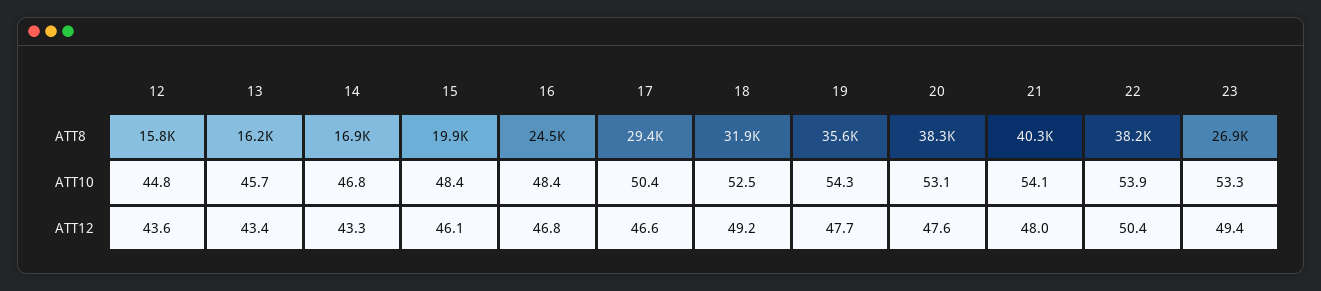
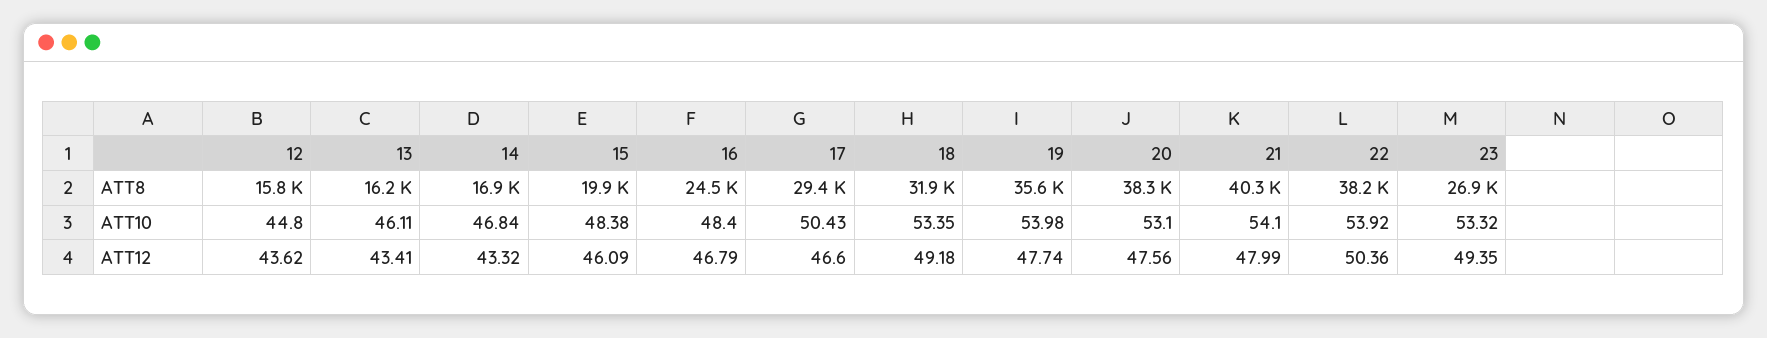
13, ATT10: 45.7 -> 46.11
18, ATT10: 52.5 -> 53.35
19, ATT10: 54.3 -> 53.98

